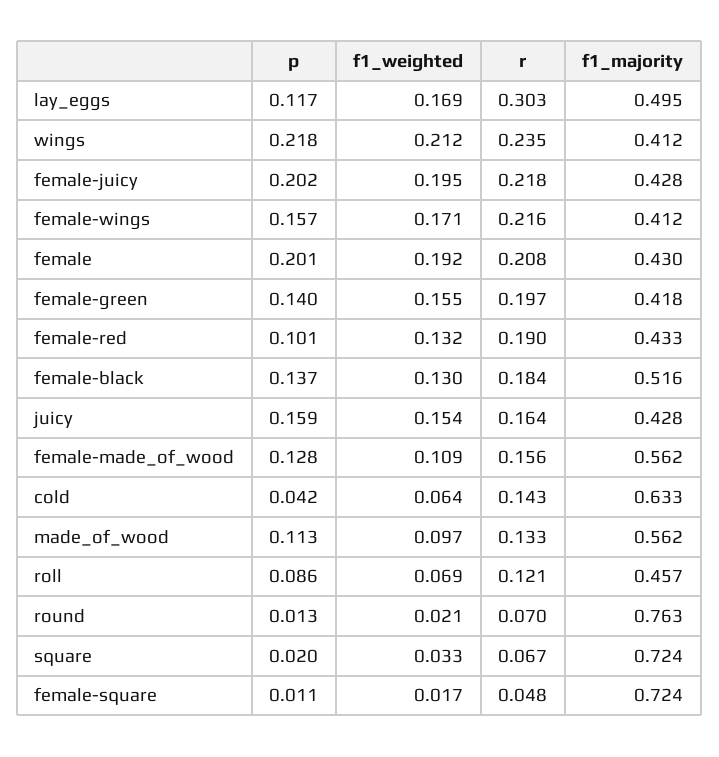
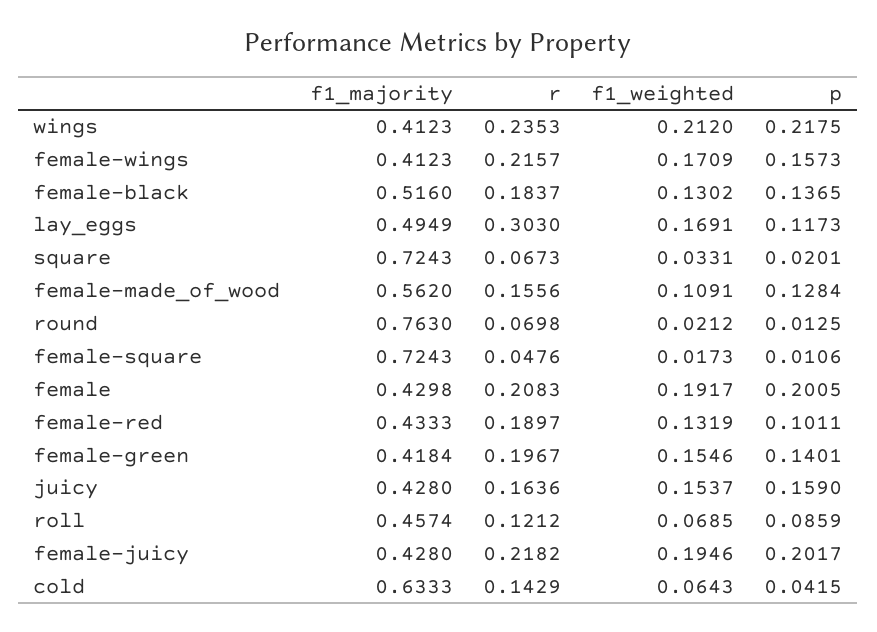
p, made_of_wood: 0.113 -> none
f1_weighted, made_of_wood: 0.097 -> none
r, made_of_wood: 0.133 -> none
f1_majority, made_of_wood: 0.562 -> none

